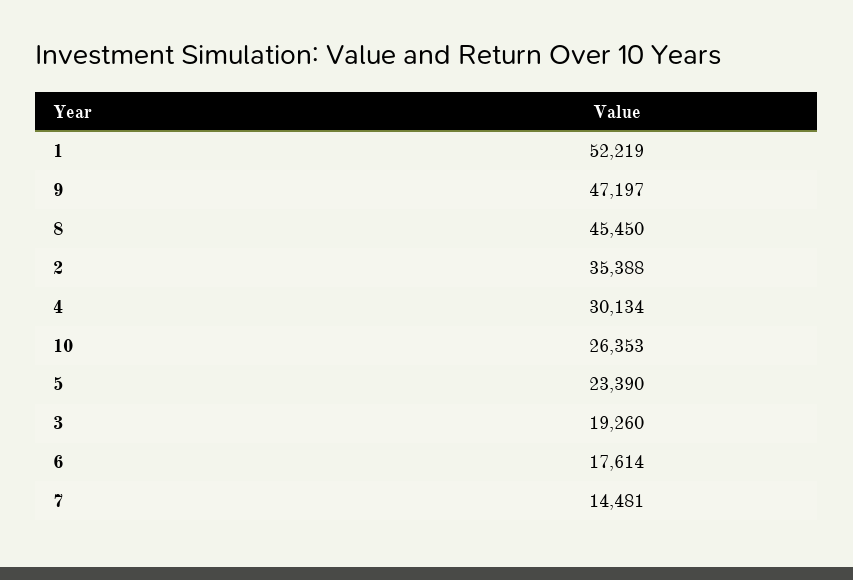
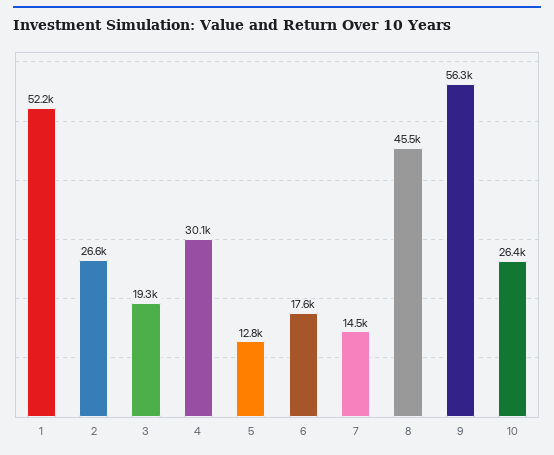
9: 47197 -> 56300
2: 35388 -> 26600
5: 23390 -> 12800

